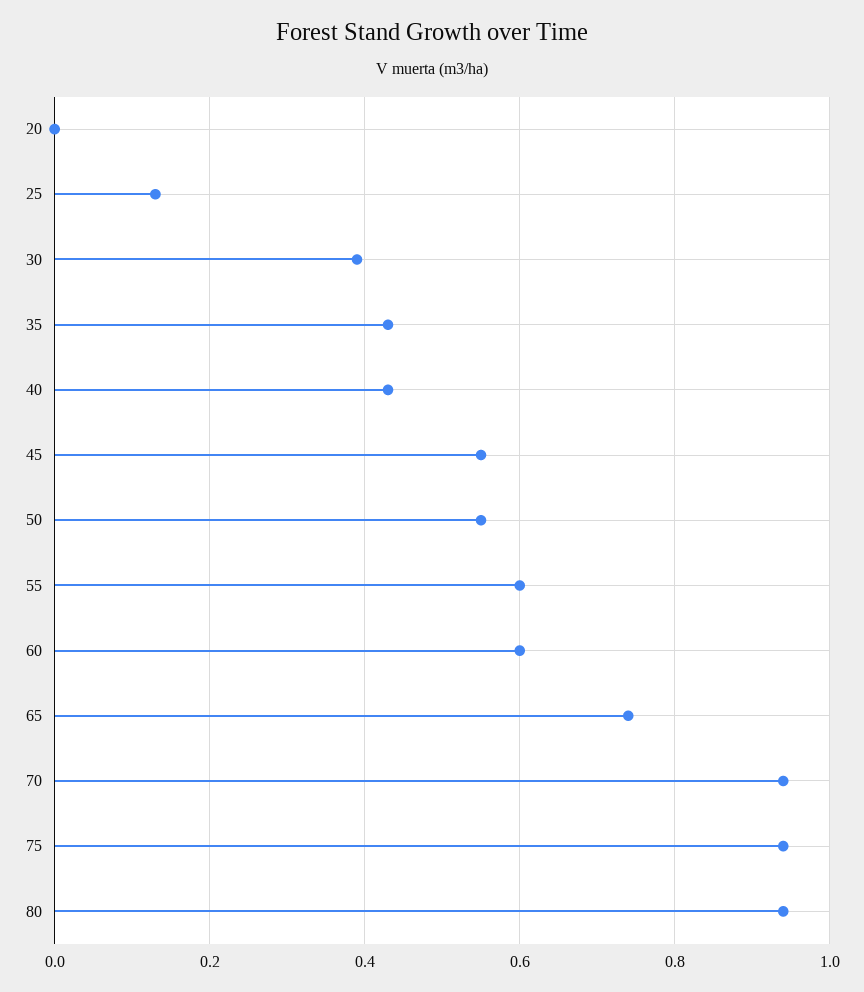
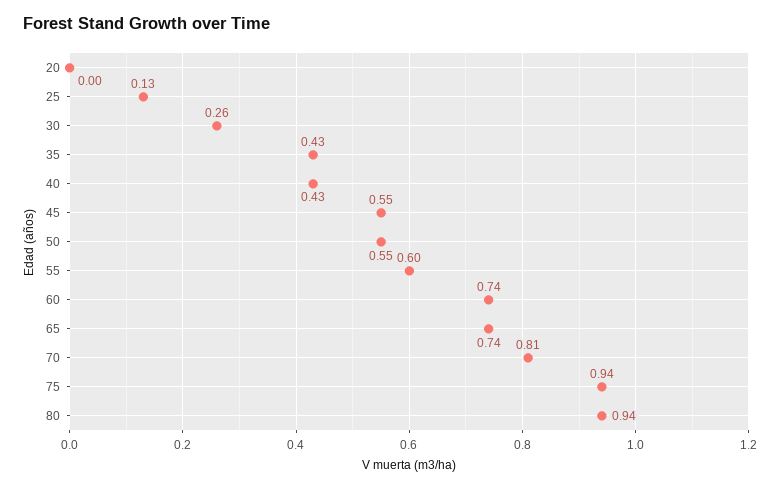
30: 0.4 -> 0.26
60: 0.6 -> 0.74
70: 0.95 -> 0.81

